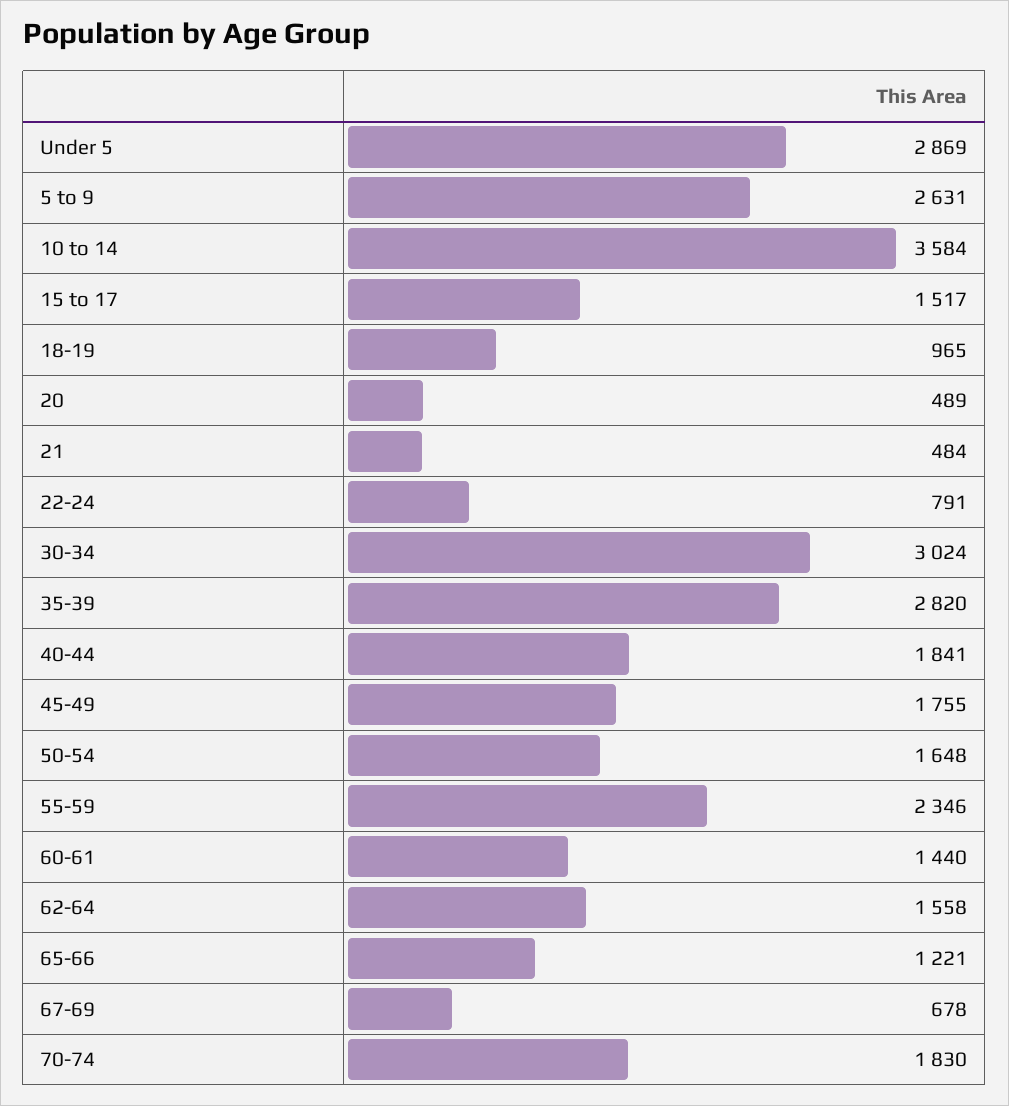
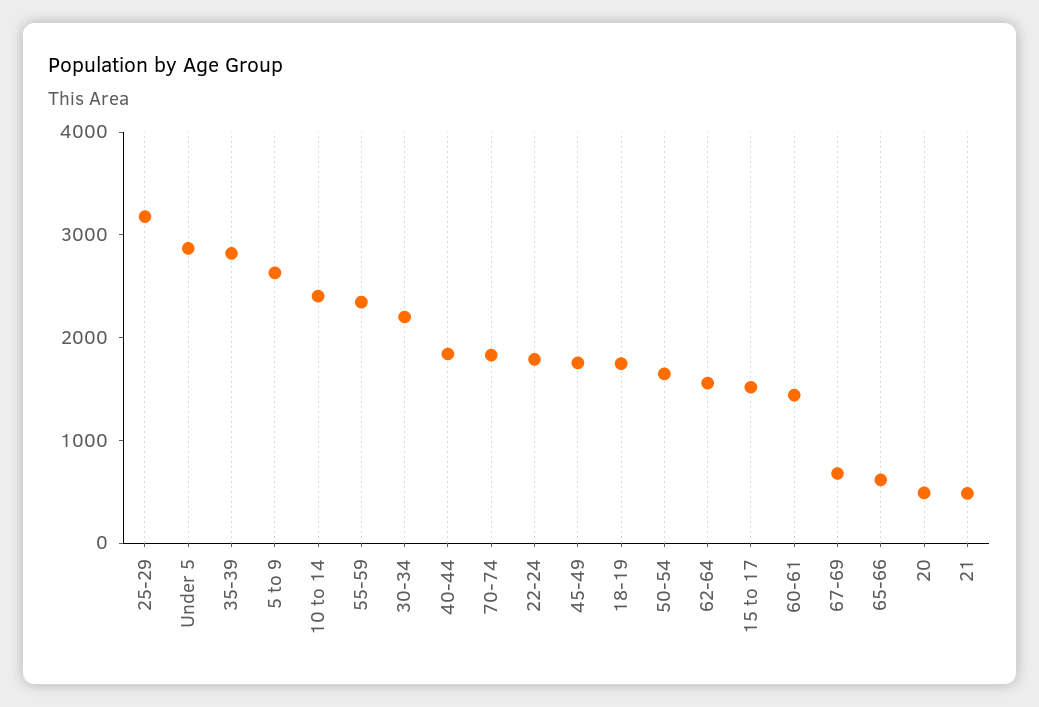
10 to 14: 3584 -> 2400
18-19: 965 -> 1800
22-24: 791 -> 1800
30-34: 3024 -> 2200
65-66: 1221 -> 600
25-29: none -> 3200

